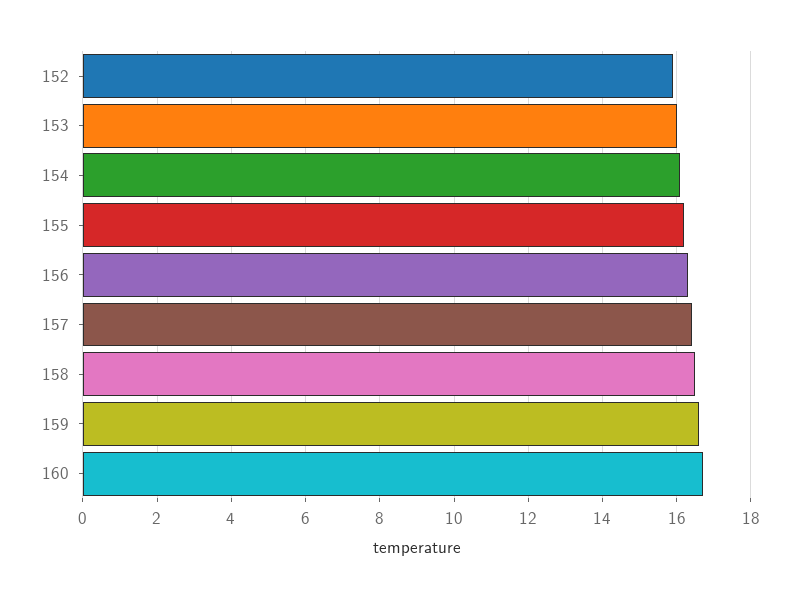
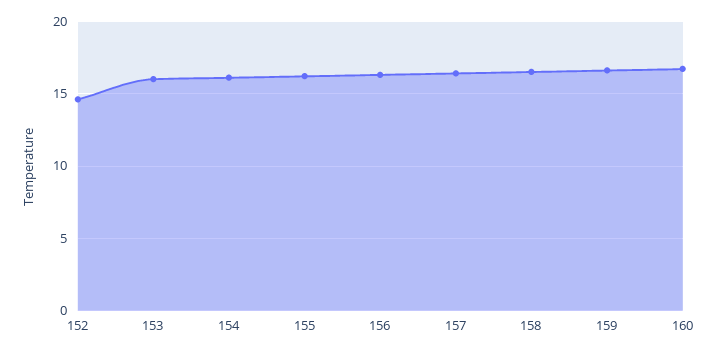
152: 16 -> 14.5

